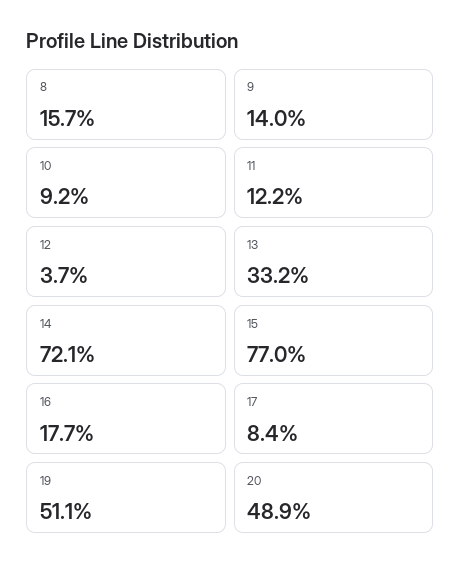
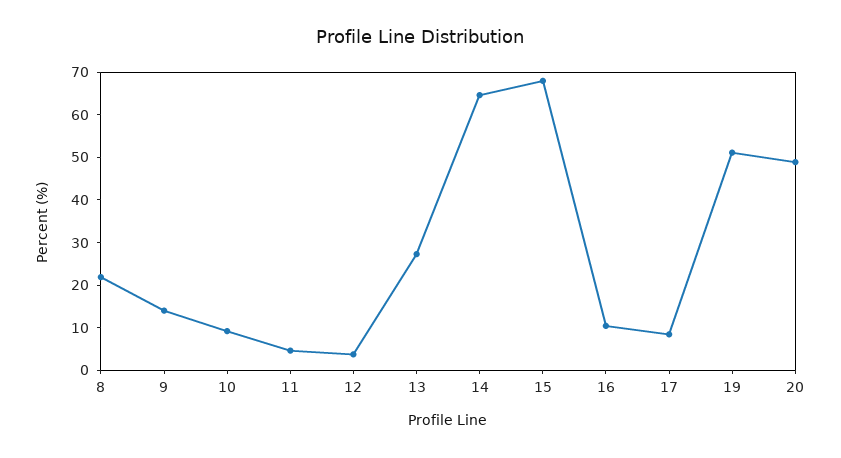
8: 15.7 -> 22
11: 12.2 -> 4
13: 33.2 -> 28
14: 72.1 -> 64
15: 77 -> 68
16: 17.7 -> 10

